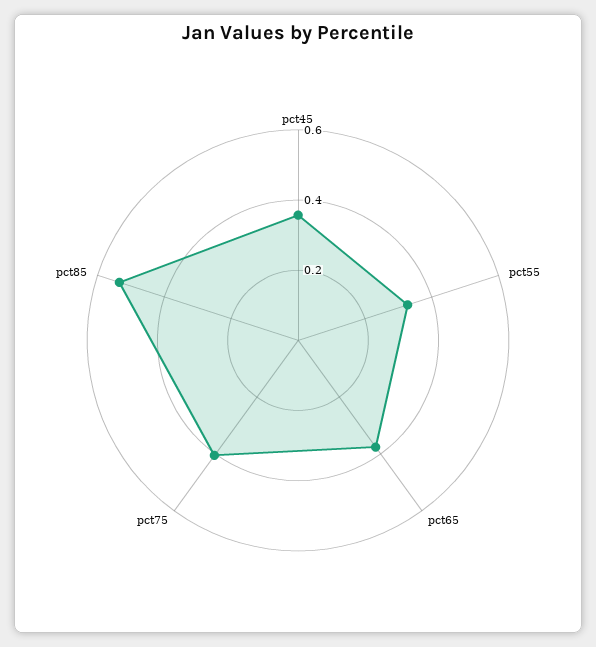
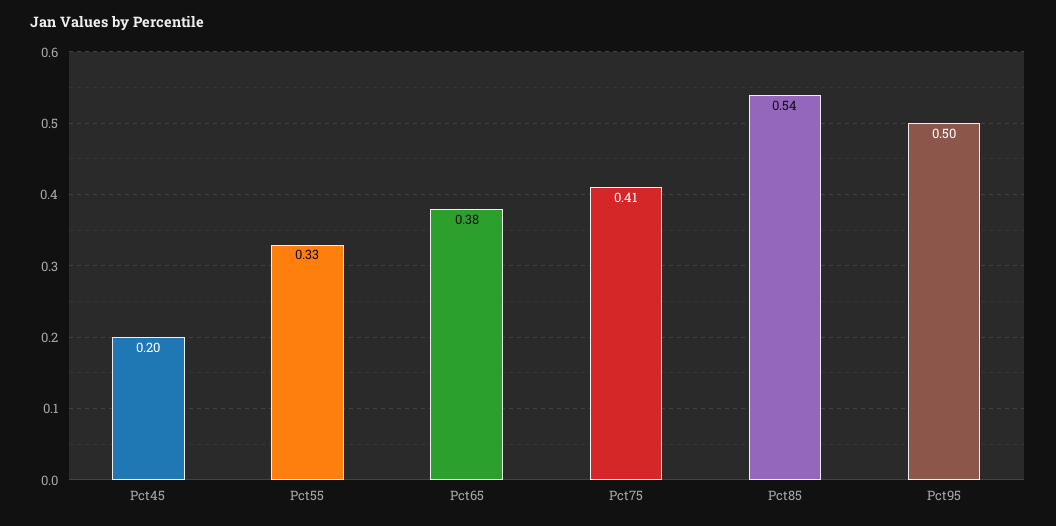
pct45: 0.35 -> 0.2
Pct95: none -> 0.5

